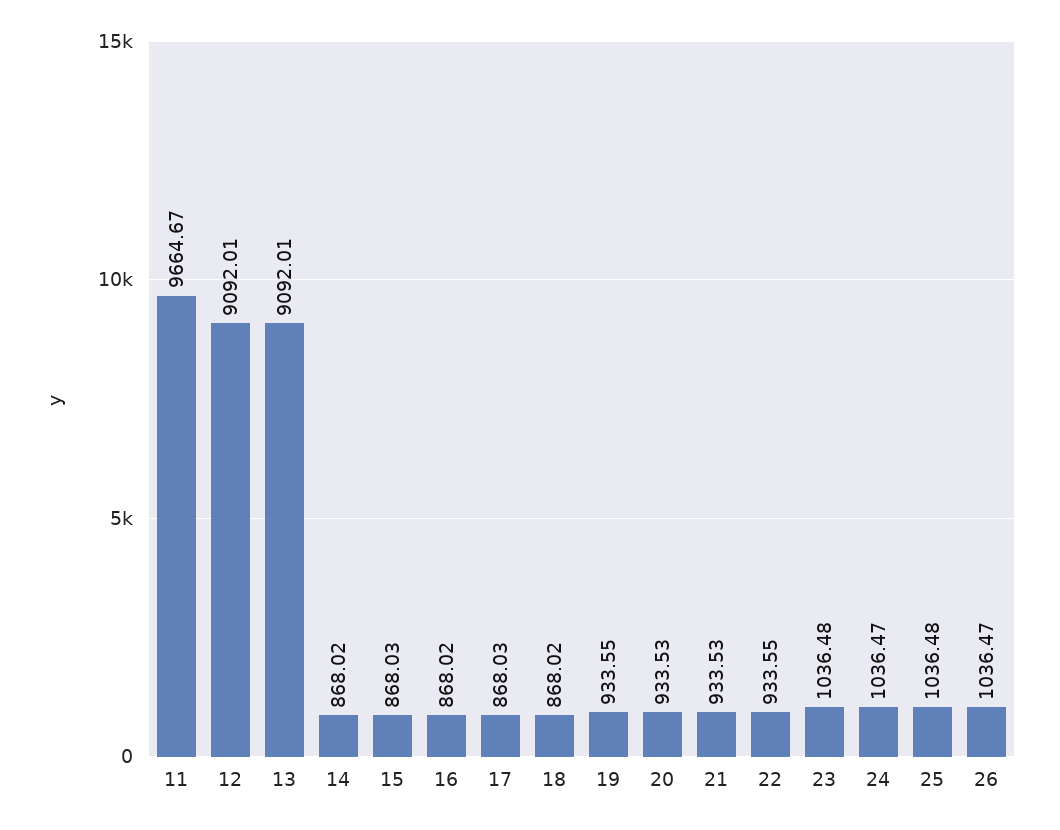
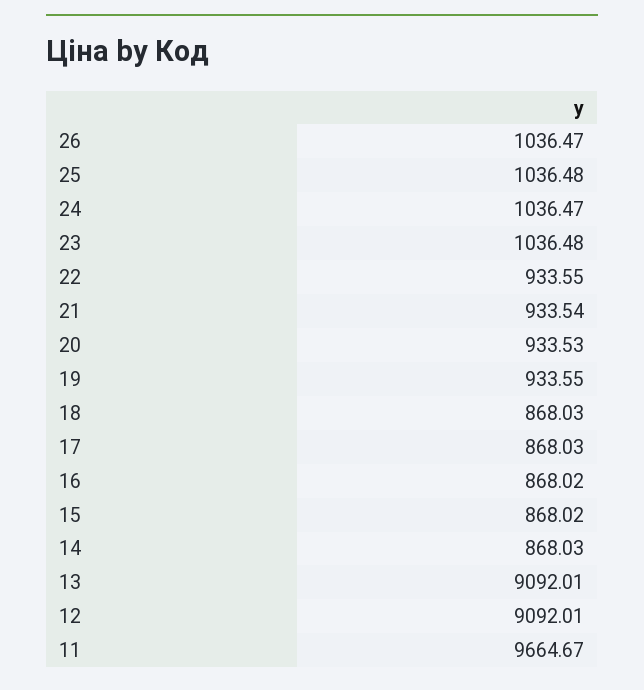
14: 868.02 -> 868.03
15: 868.03 -> 868.02
18: 868.02 -> 868.03
21: 933.53 -> 933.54

